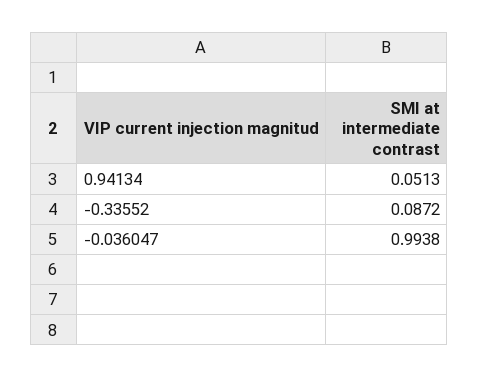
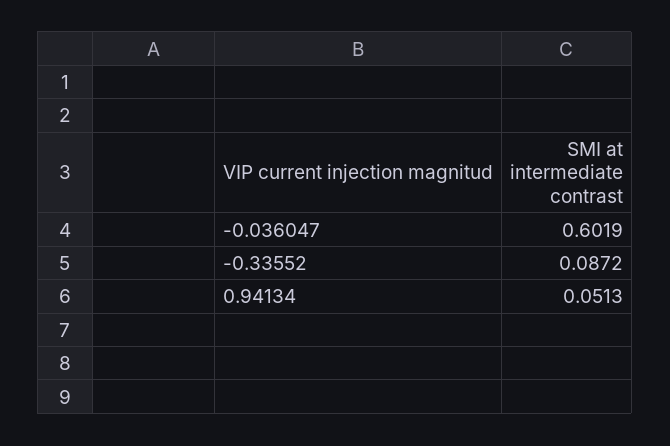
-0.036047: 0.9938 -> 0.6019

